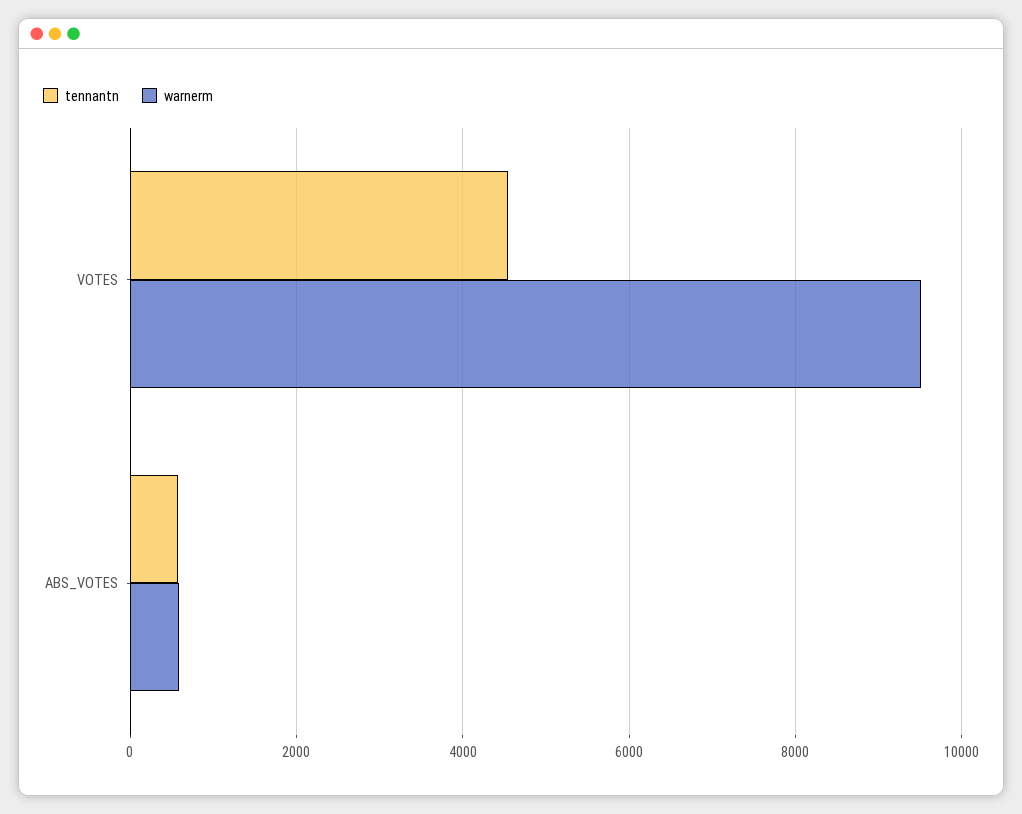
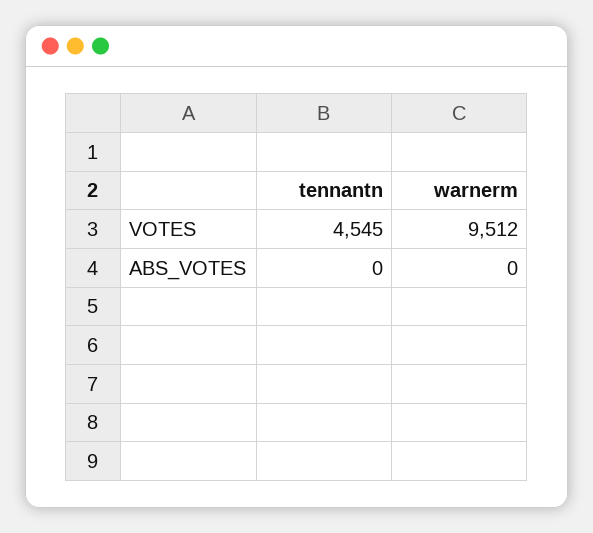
tennantn, ABS_VOTES: 600 -> 0
warnerm, ABS_VOTES: 600 -> 0

